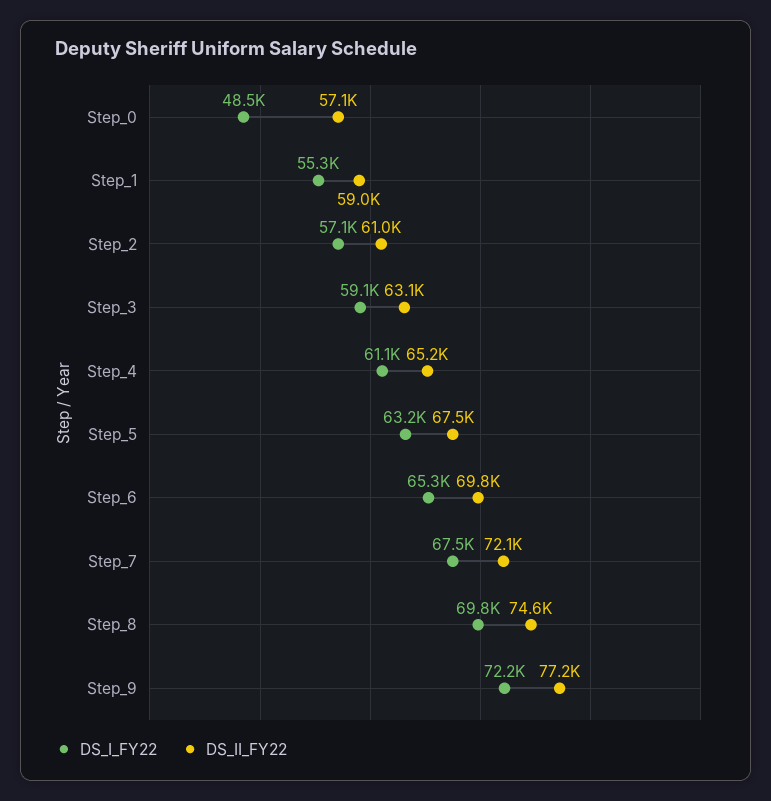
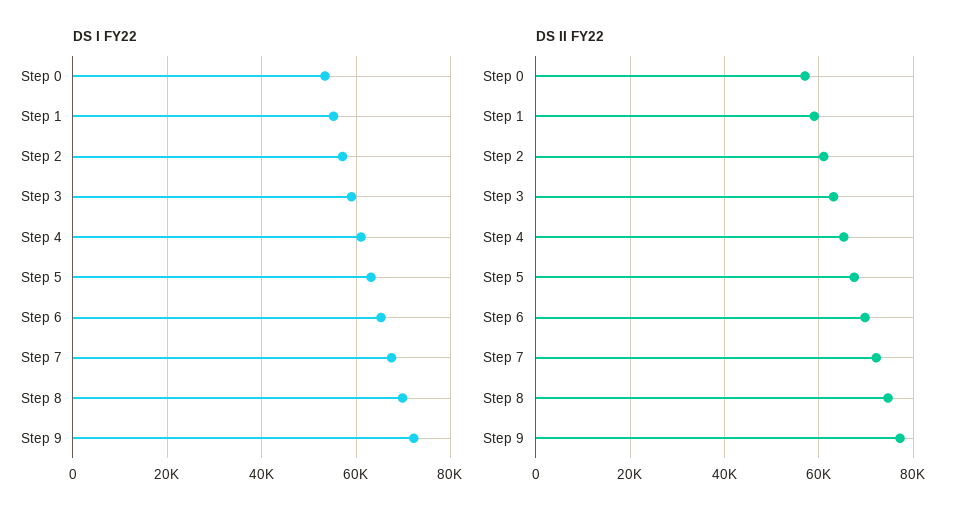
DS_I_FY22, Step_0: 48500 -> 54000

